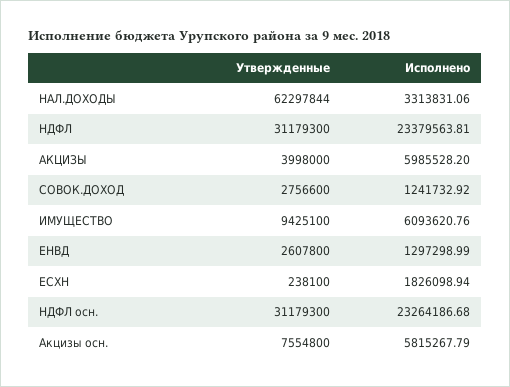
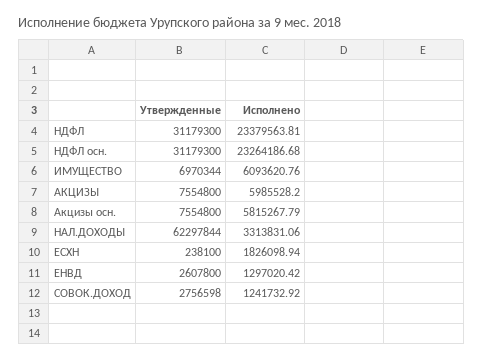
Утвержденные, АКЦИЗЫ: 3998000 -> 7554800
Утвержденные, СОВОК.ДОХОД: 2756600 -> 2756598
Утвержденные, ИМУЩЕСТВО: 9425100 -> 6970344
Исполнено, ЕНВД: 1297298.99 -> 1297020.42

